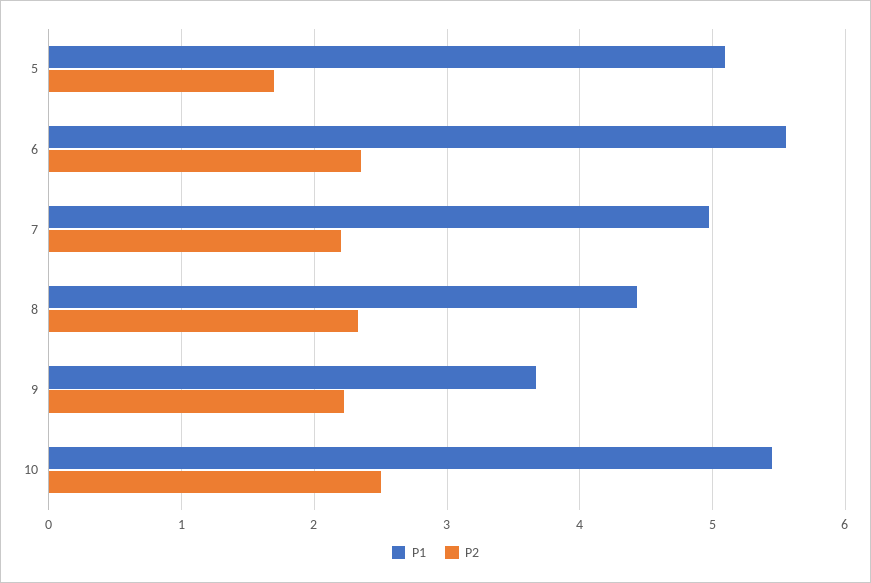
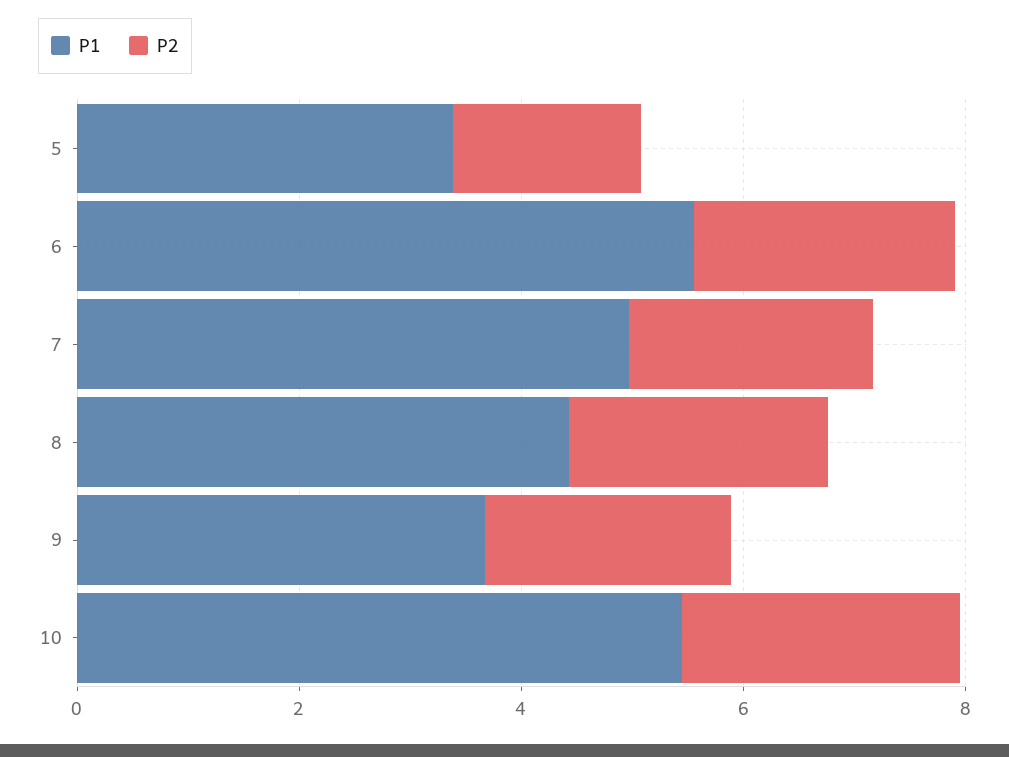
P1, 5: 5.1 -> 3.5

